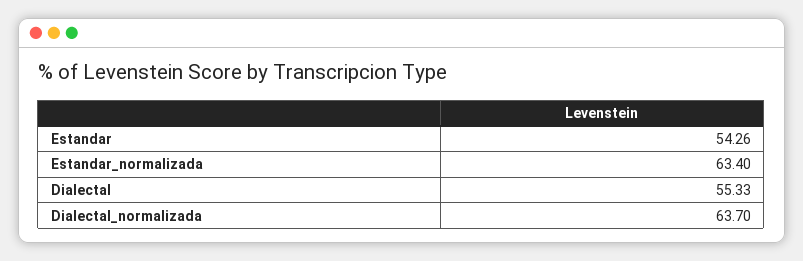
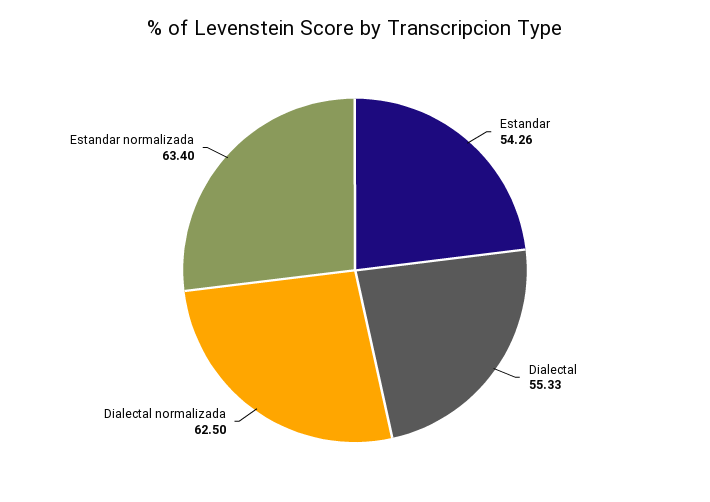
Dialectal_normalizada: 63.7 -> 62.5

